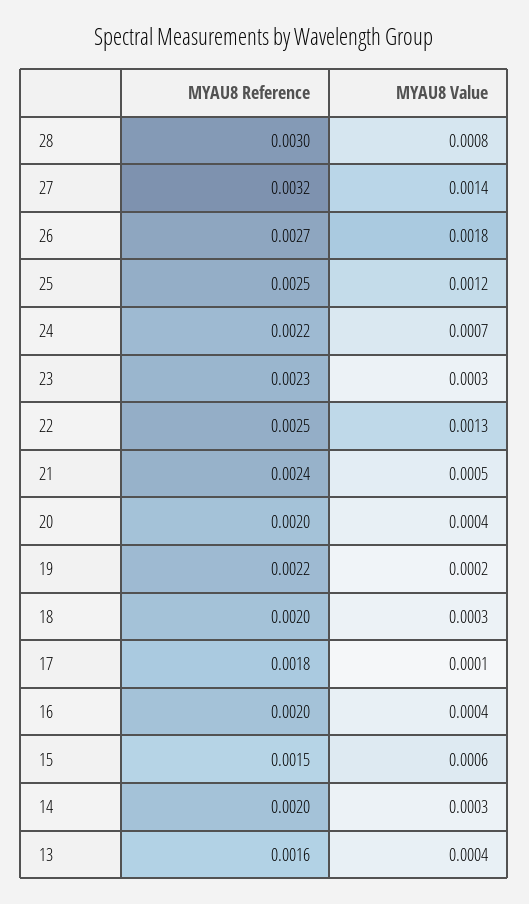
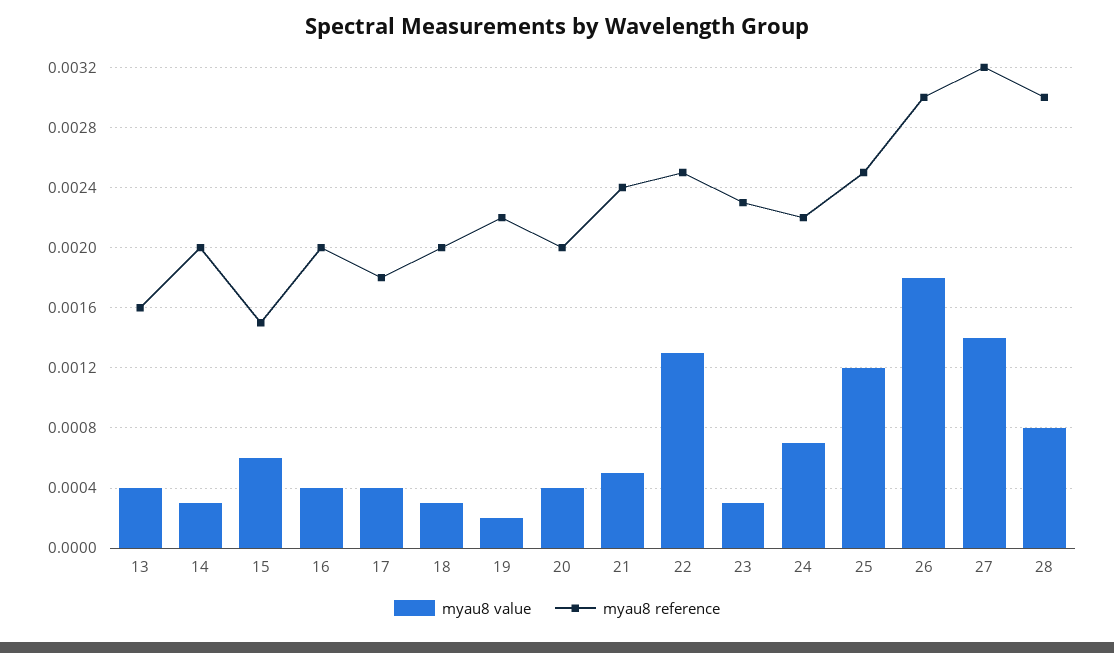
MYAU8 Reference, 26: 0.0027 -> 0.003
MYAU8 Value, 17: 0.0001 -> 0.0004

